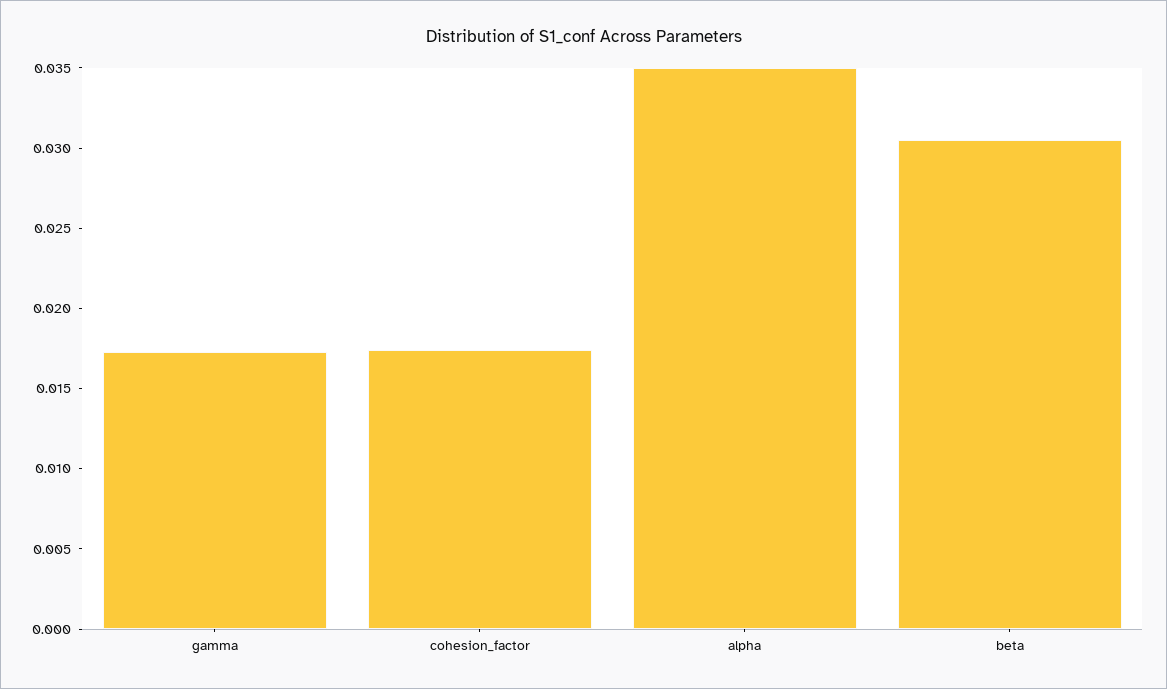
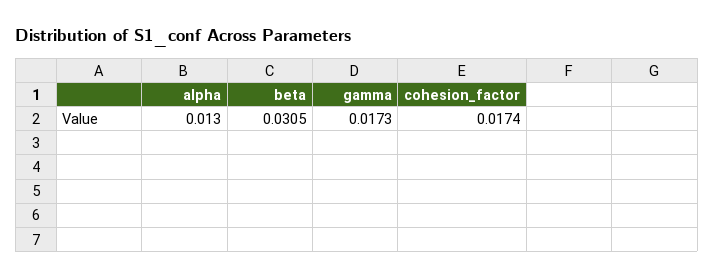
alpha: 0.035 -> 0.013

